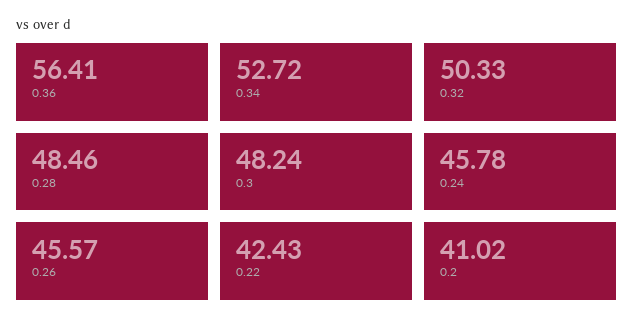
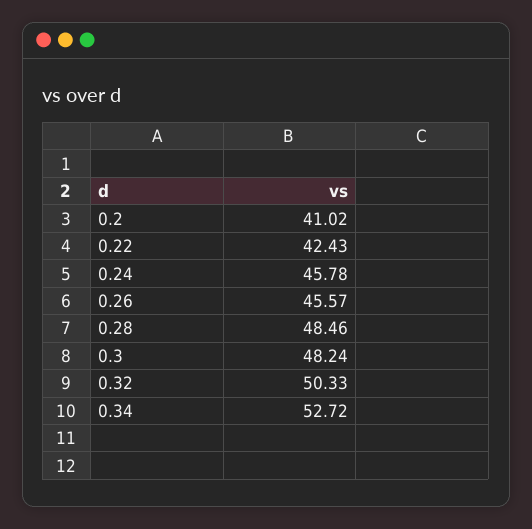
0.36: 56.41 -> none

